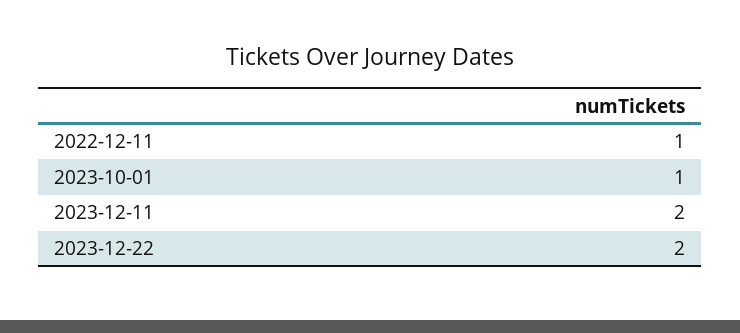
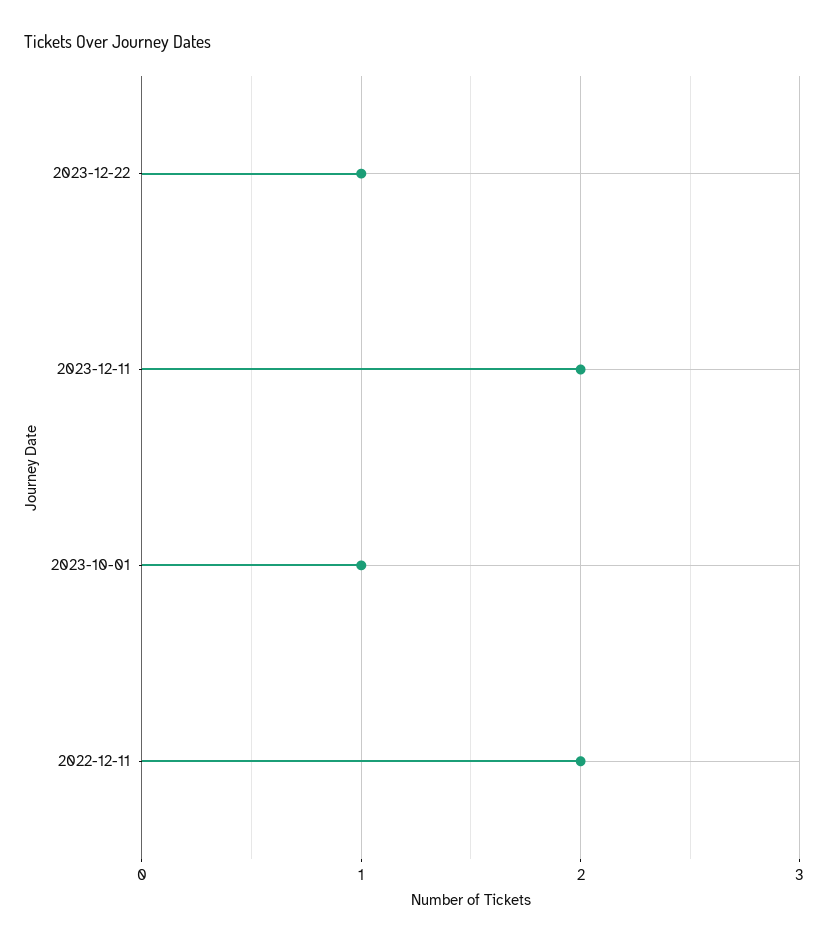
2022-12-11: 1 -> 2
2023-12-22: 2 -> 1

